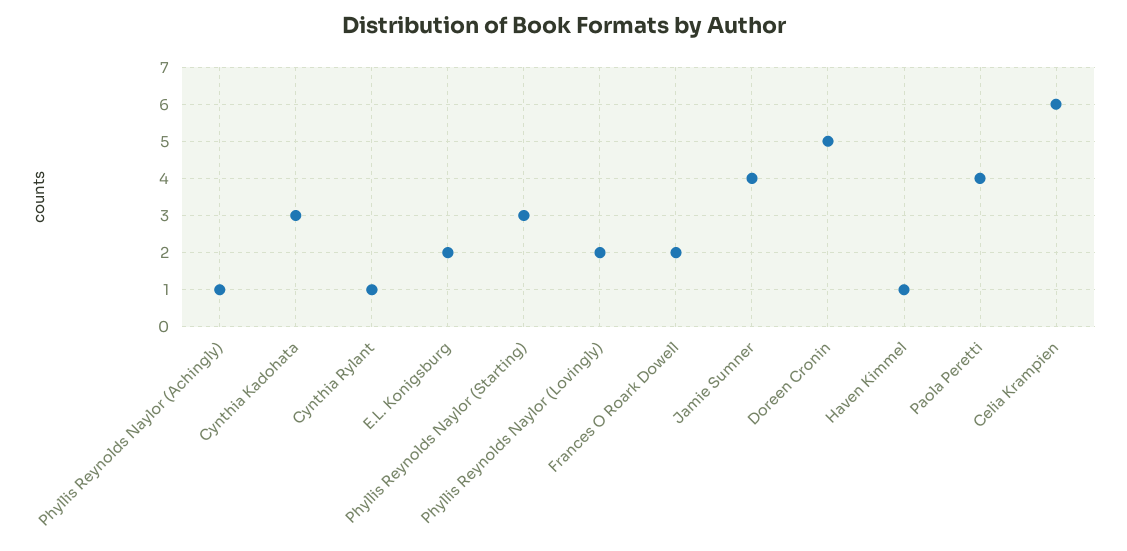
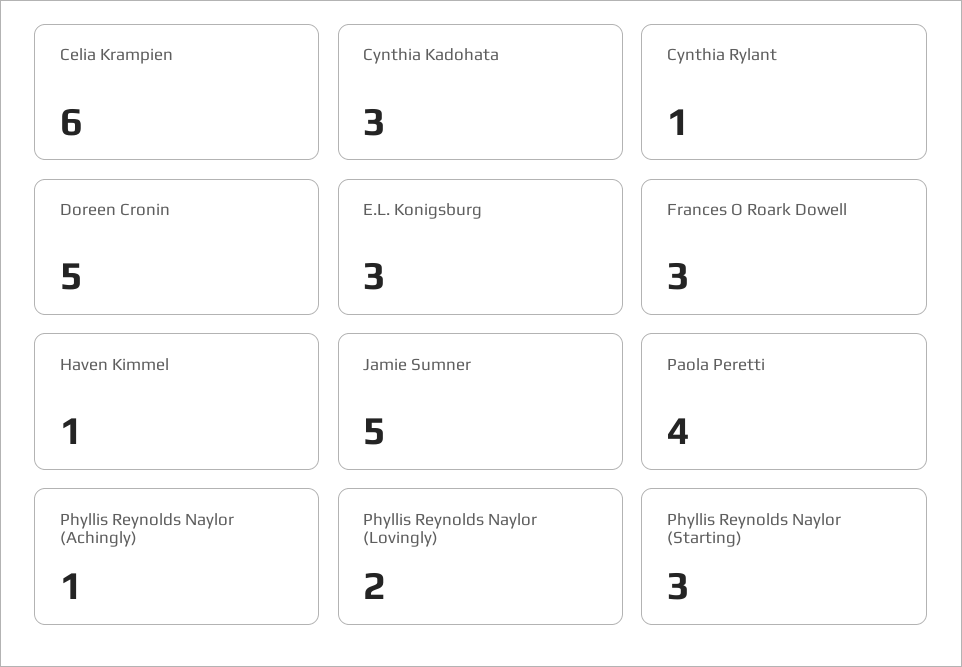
E.L. Konigsburg: 2 -> 3
Frances O Roark Dowell: 2 -> 3
Jamie Sumner: 4 -> 5

